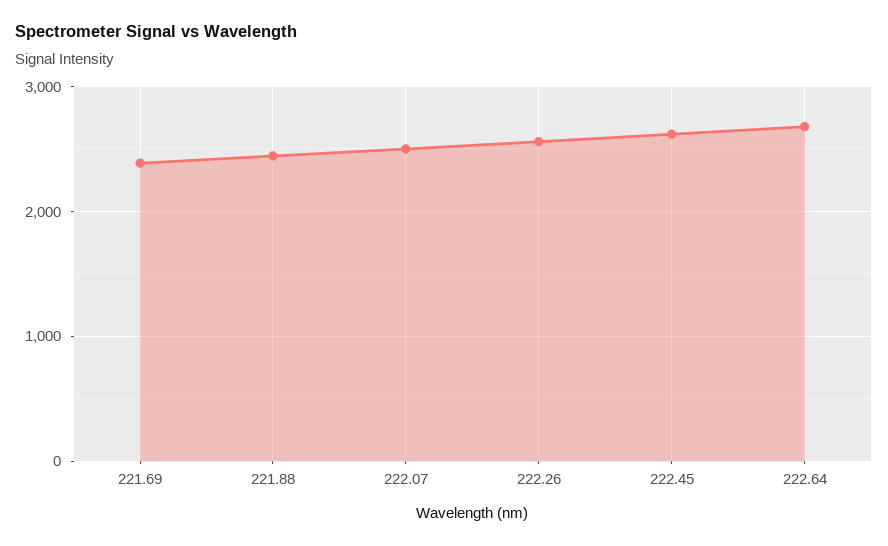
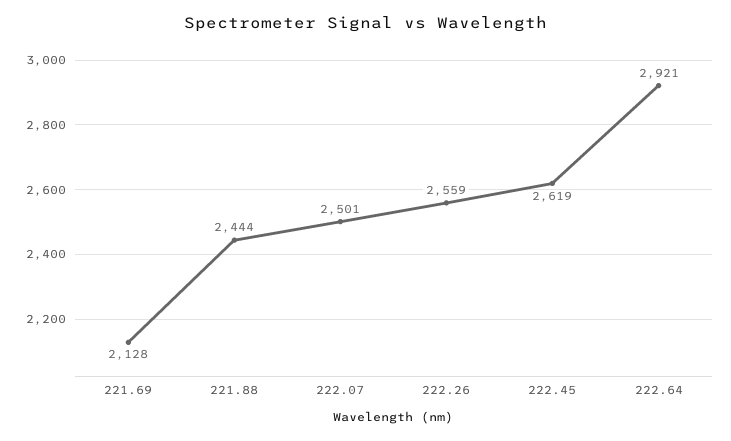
221.69: 2400 -> 2128
222.64: 2700 -> 2921

